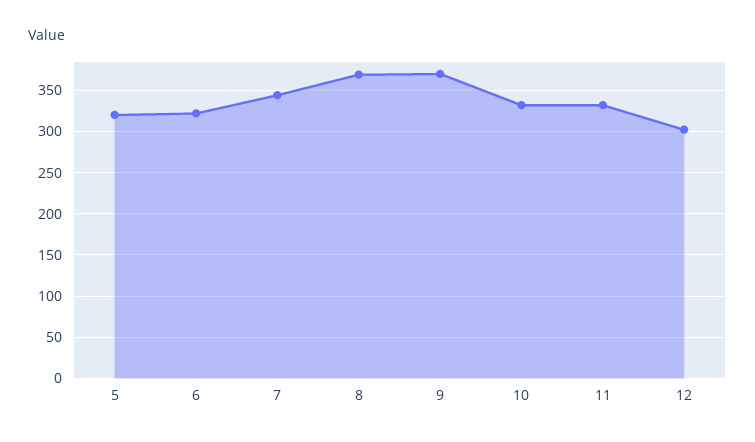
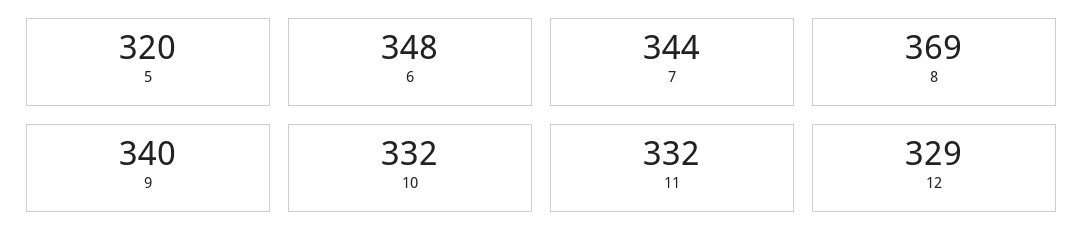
6: 320 -> 348
9: 370 -> 340
12: 300 -> 329

